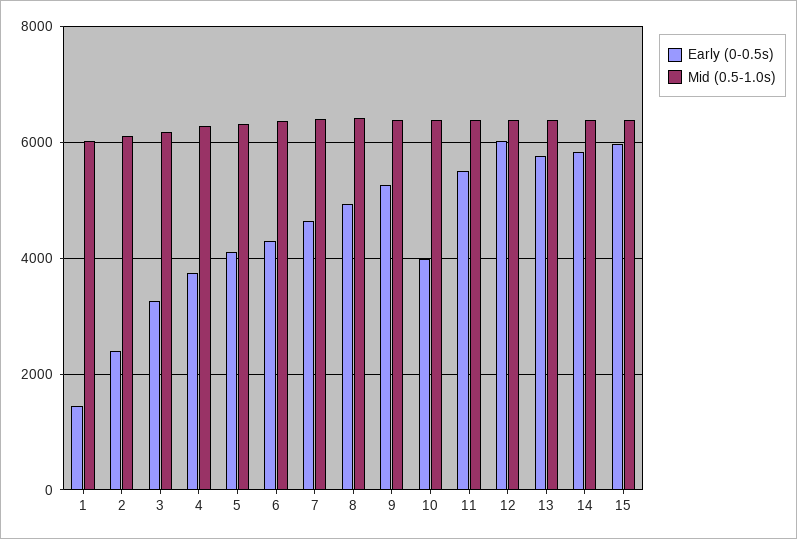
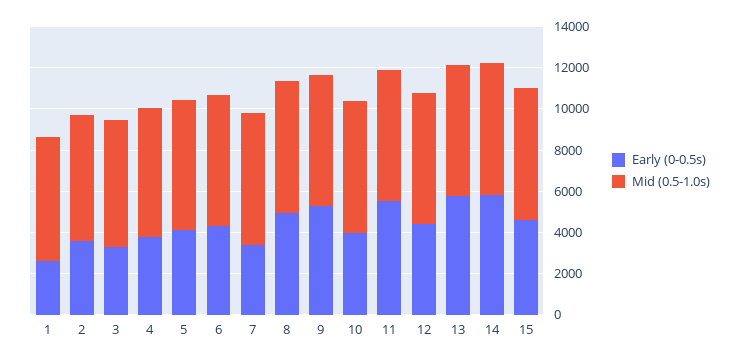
Early (0-0.5s), 1: 1400 -> 2500
Early (0-0.5s), 2: 2400 -> 3500
Early (0-0.5s), 7: 4600 -> 3500
Early (0-0.5s), 12: 6000 -> 4500
Early (0-0.5s), 15: 6000 -> 4500

